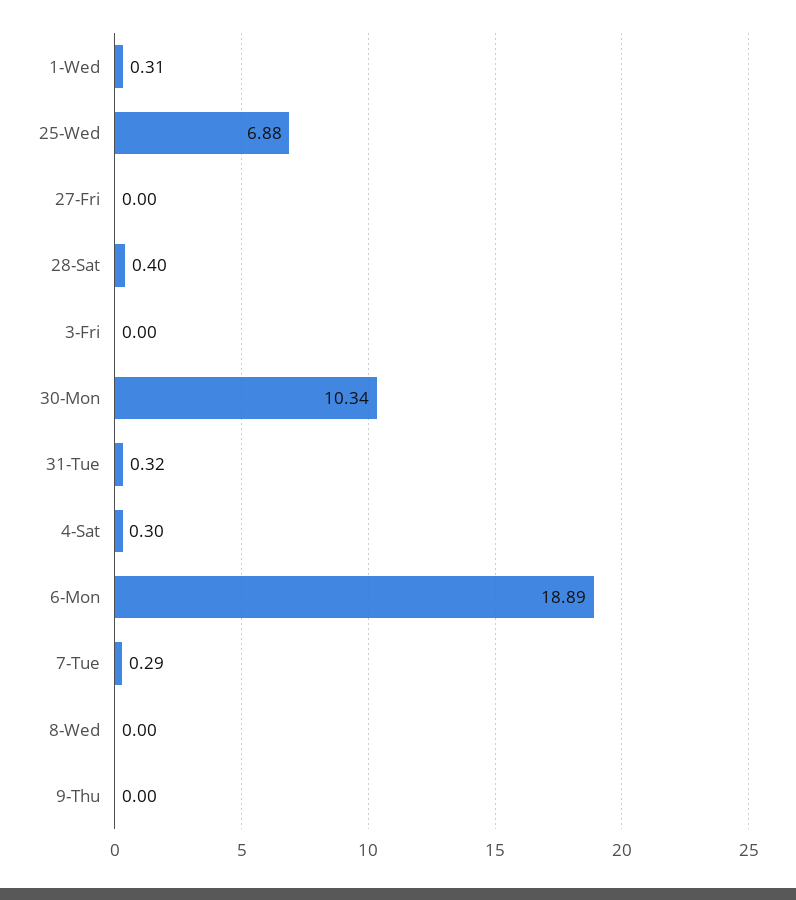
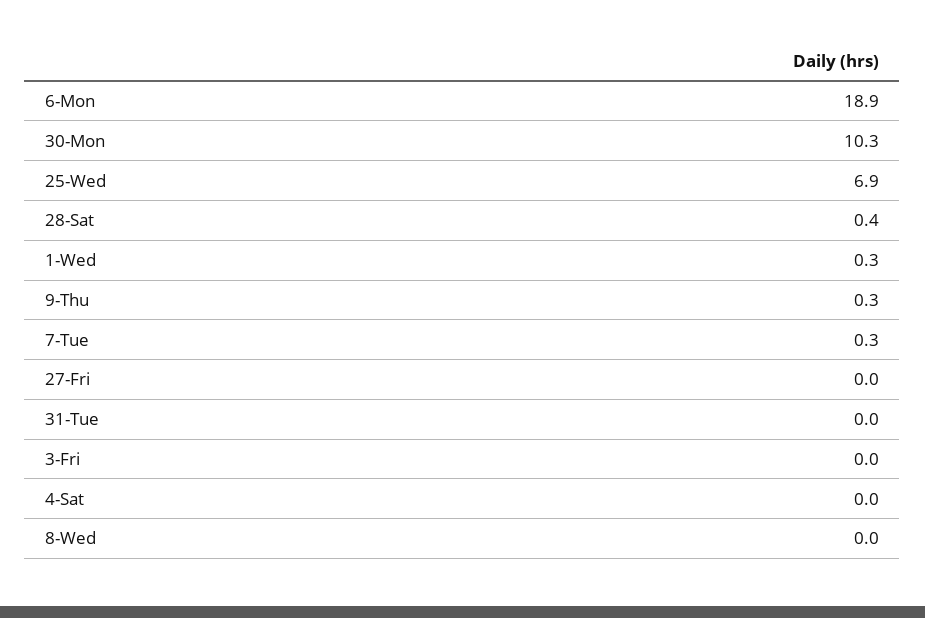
31-Tue: 0.32 -> 0
4-Sat: 0.3 -> 0
9-Thu: 0 -> 0.3

